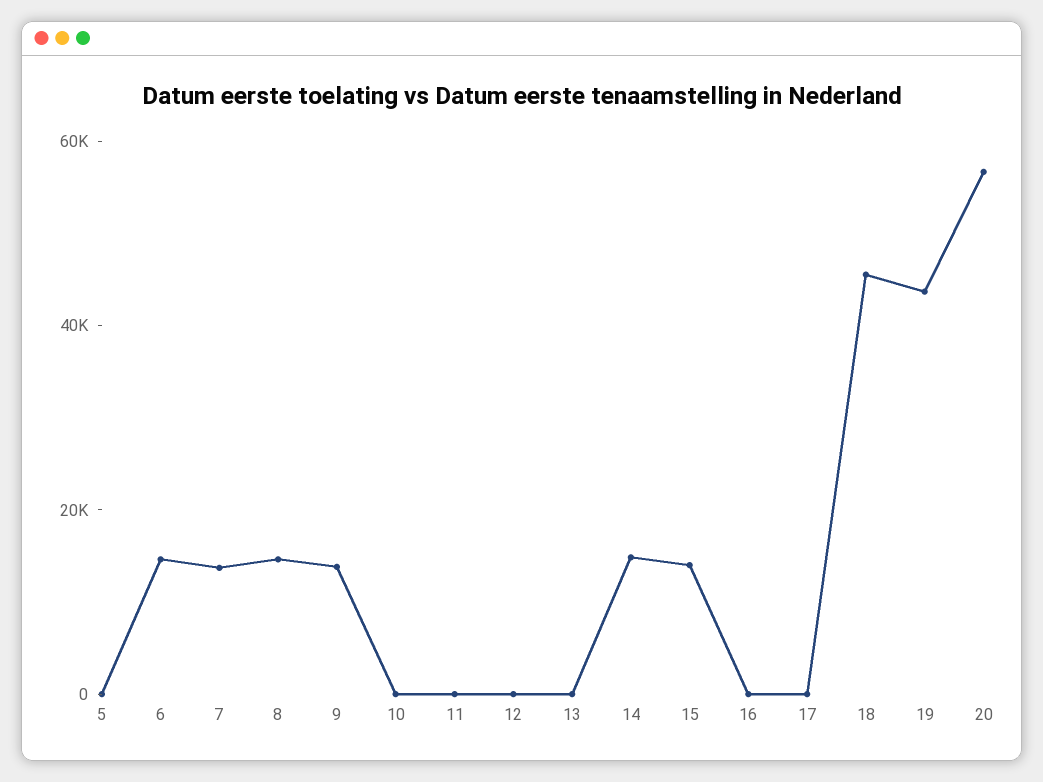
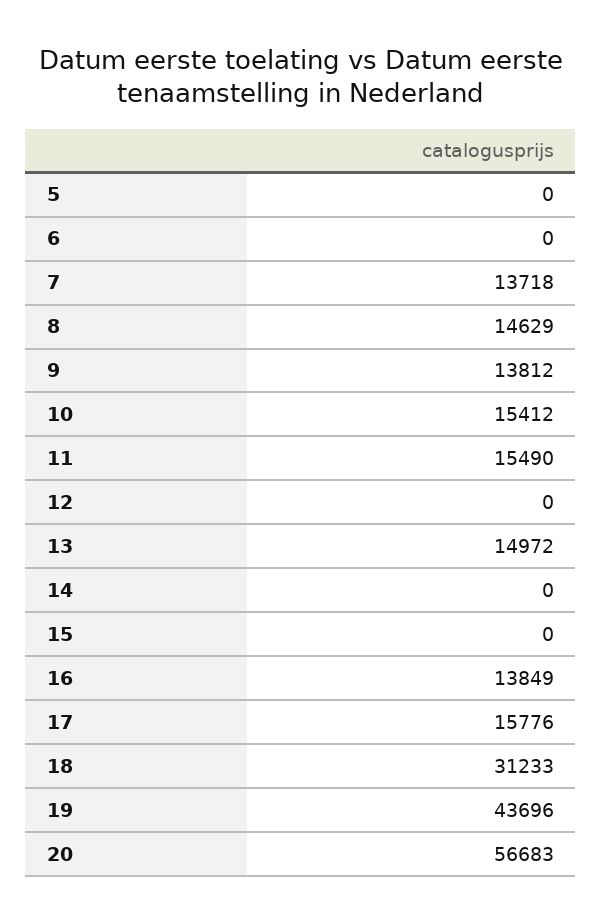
6: 15000 -> 0
10: 0 -> 15412
11: 0 -> 15490
13: 0 -> 14972
14: 15000 -> 0
15: 15000 -> 0
16: 0 -> 13849
17: 0 -> 15776
18: 45000 -> 31233

